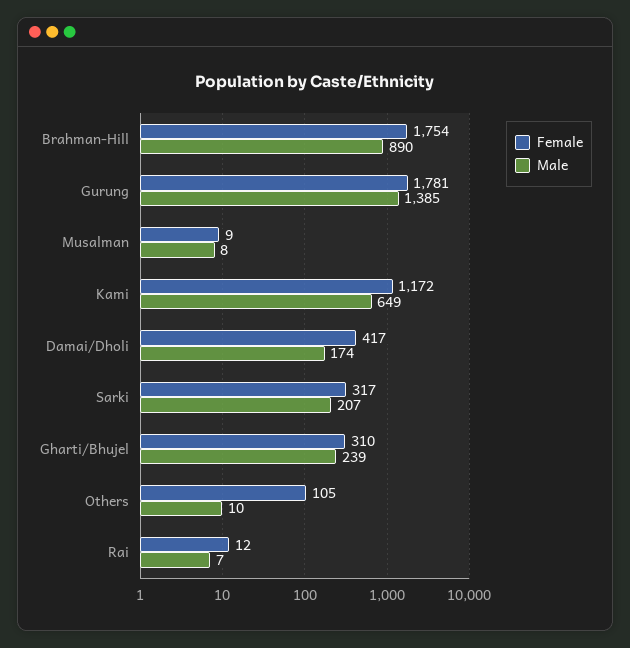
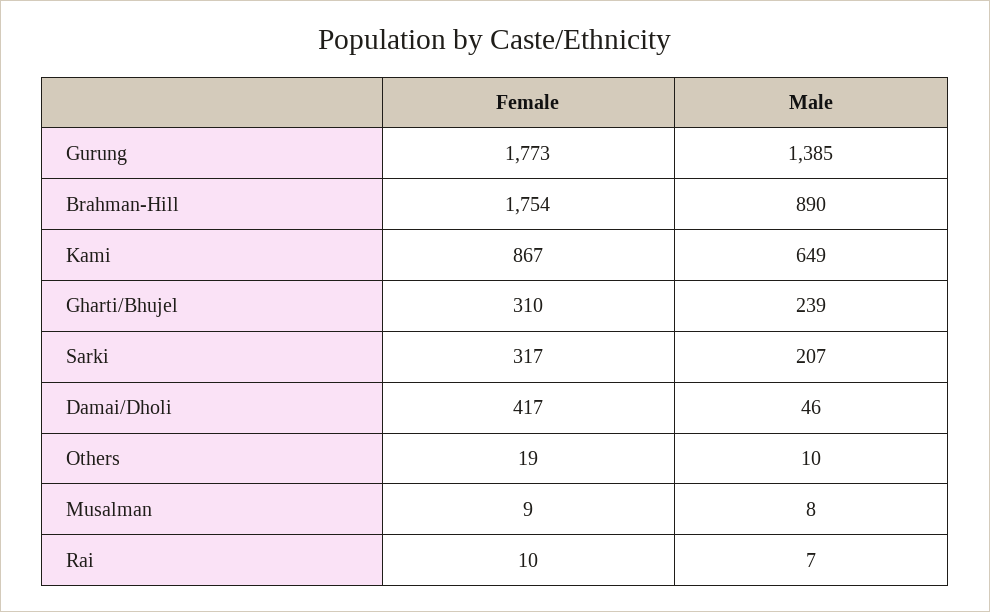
Female, Gurung: 1781 -> 1773
Female, Kami: 1172 -> 867
Male, Damai/Dholi: 174 -> 46
Female, Others: 105 -> 19
Female, Rai: 12 -> 10

